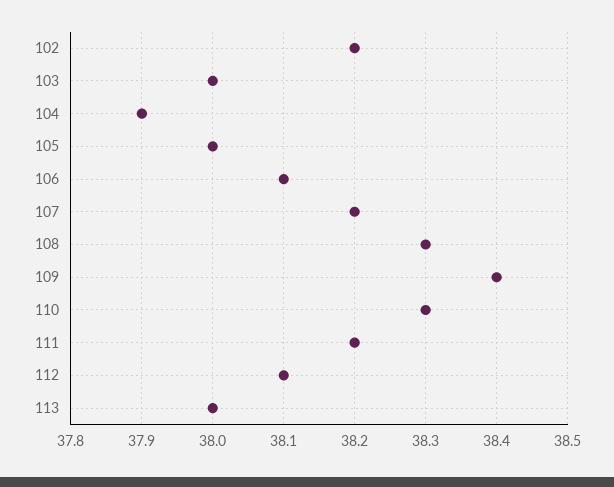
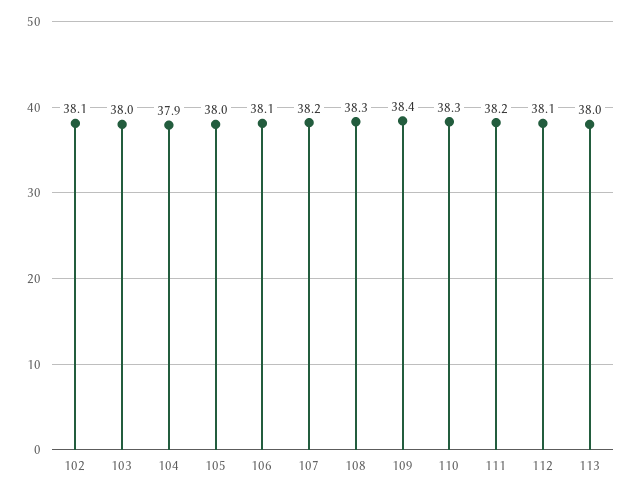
102: 38.2 -> 38.1

